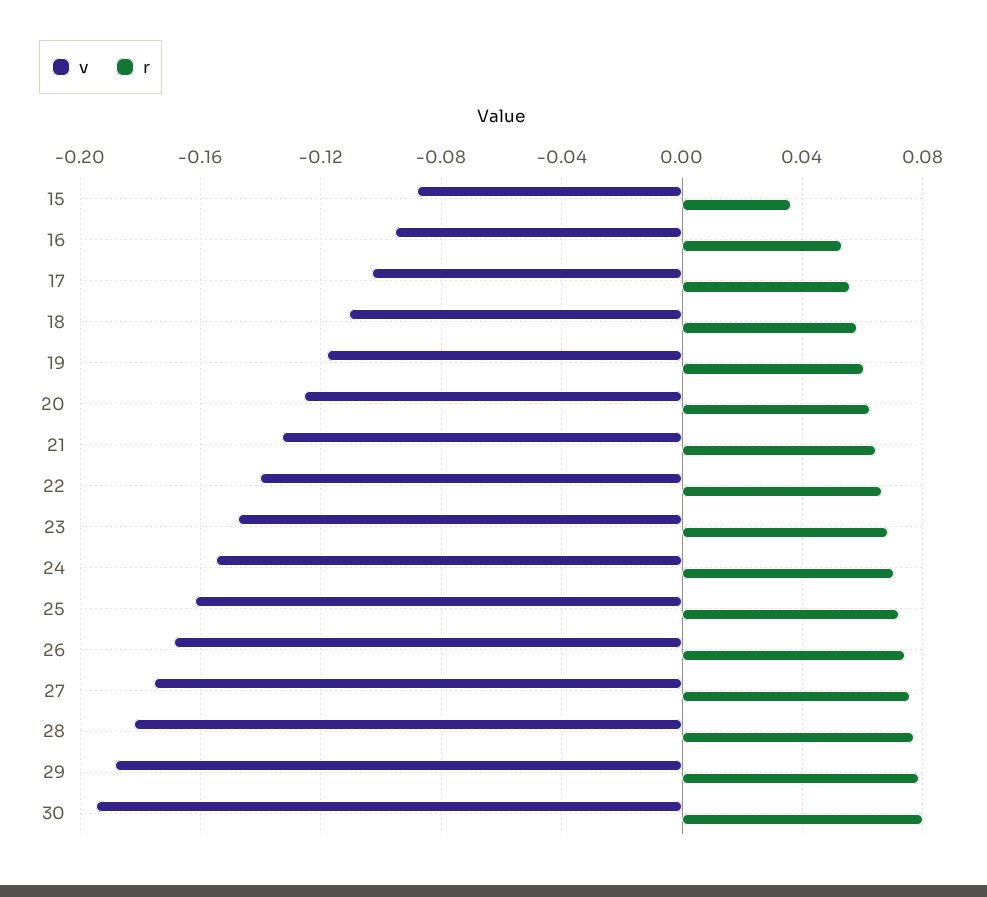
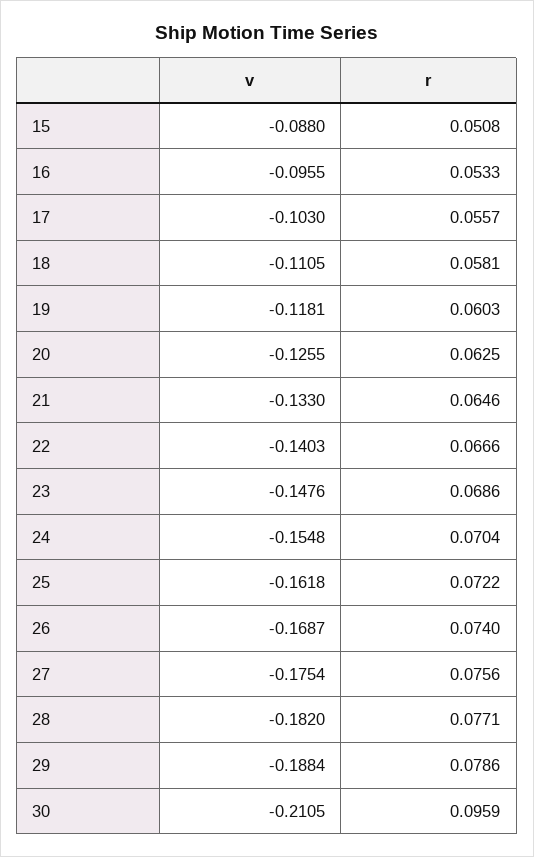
r, 15: 0.035 -> 0.0508
v, 30: -0.195 -> -0.2105
r, 30: 0.08 -> 0.0959

